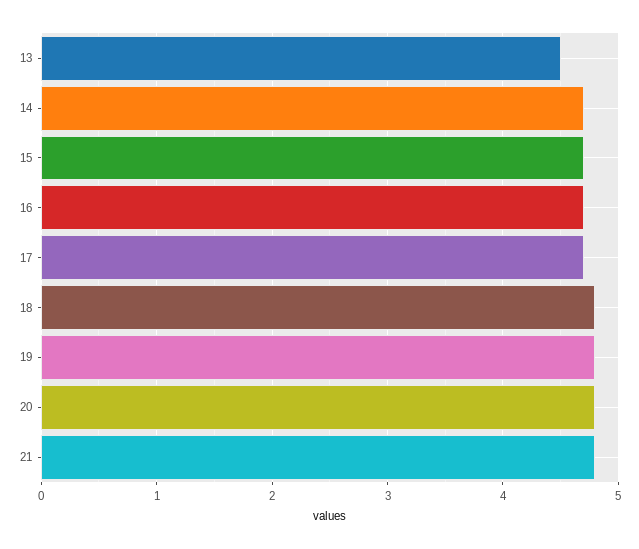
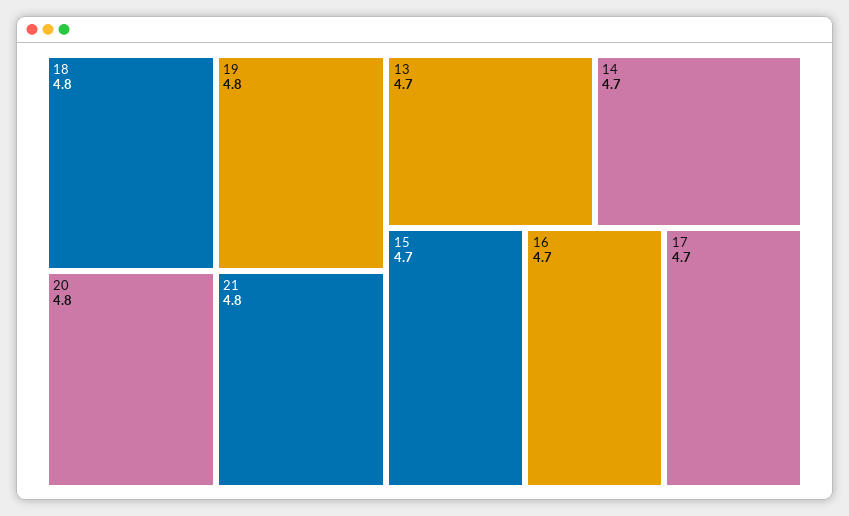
13: 4.5 -> 4.7

